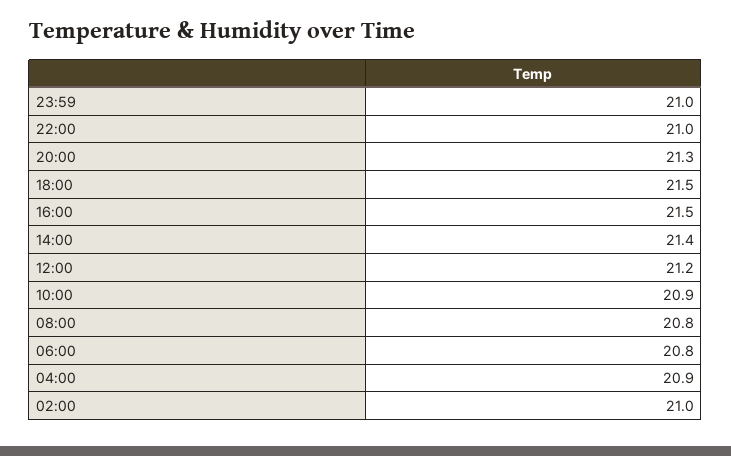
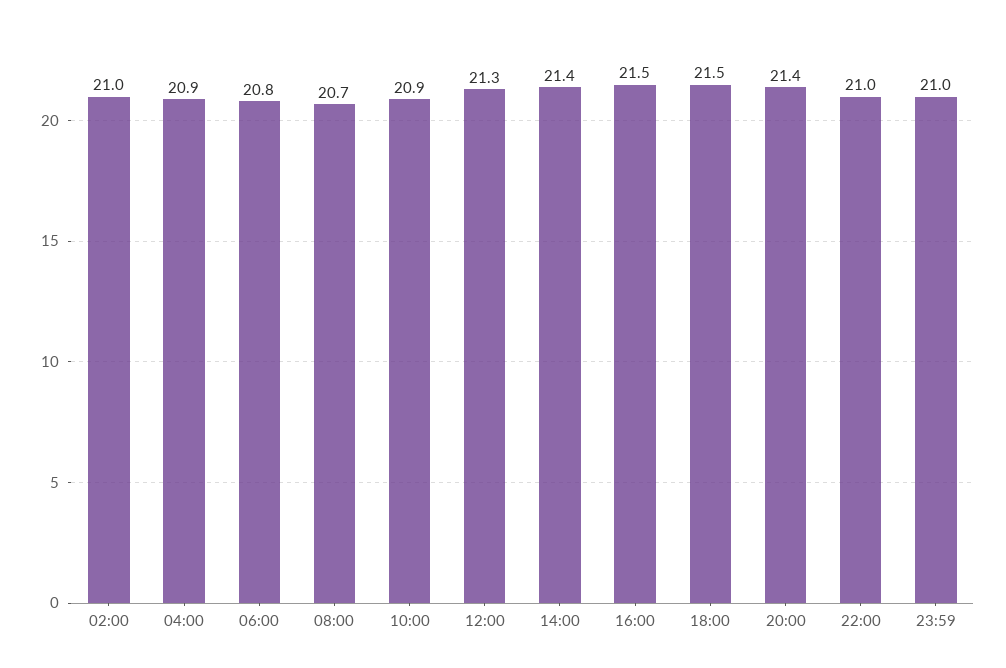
20:00: 21.3 -> 21.4
12:00: 21.2 -> 21.3
08:00: 20.8 -> 20.7

